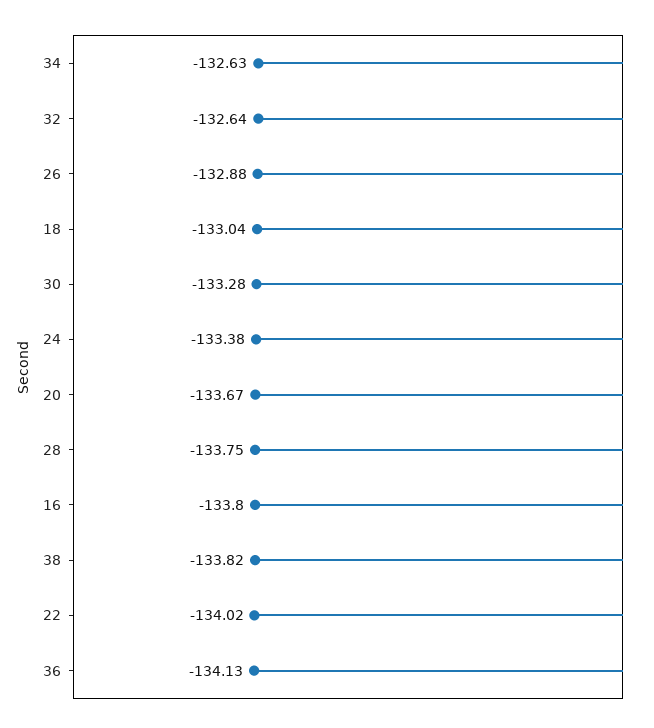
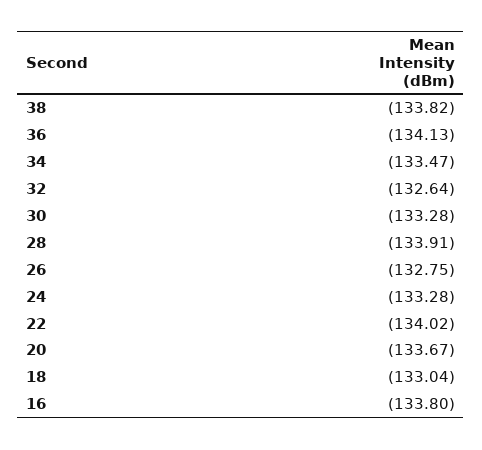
34: -132.63 -> -133.47
26: -132.88 -> -132.75
24: -133.38 -> -133.28
28: -133.75 -> -133.91

